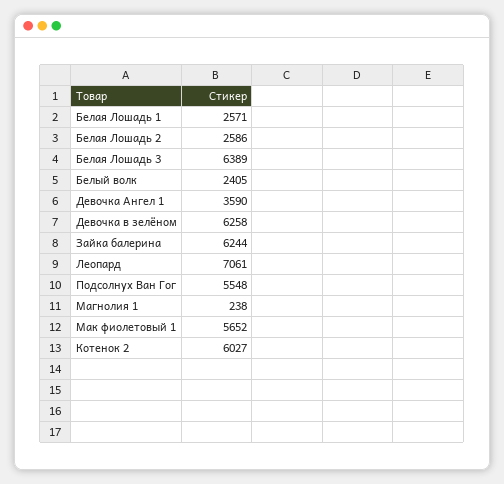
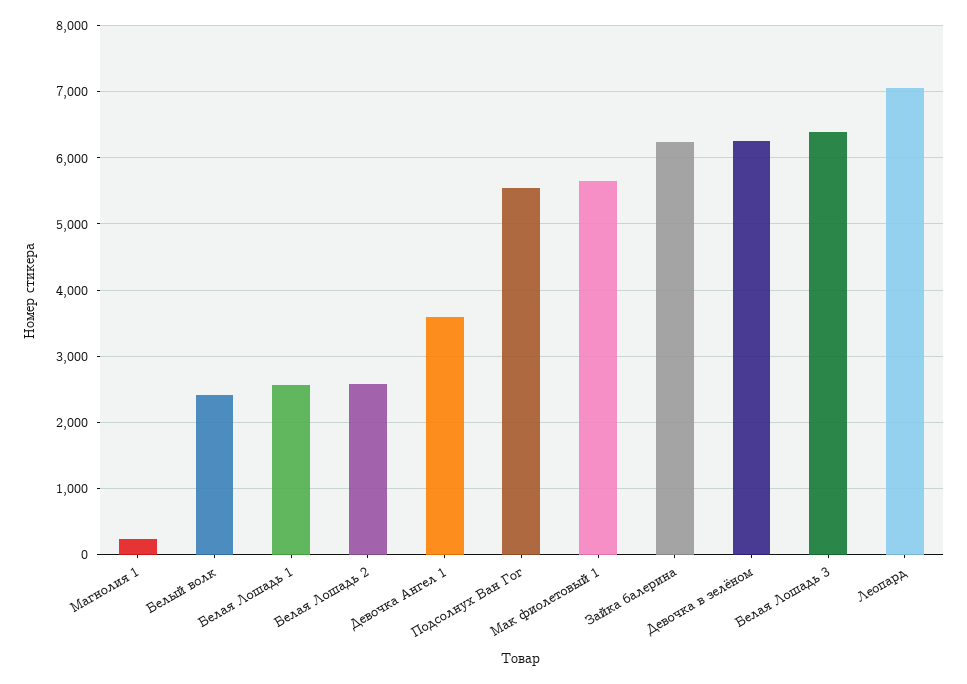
Котенок 2: 6027 -> none

